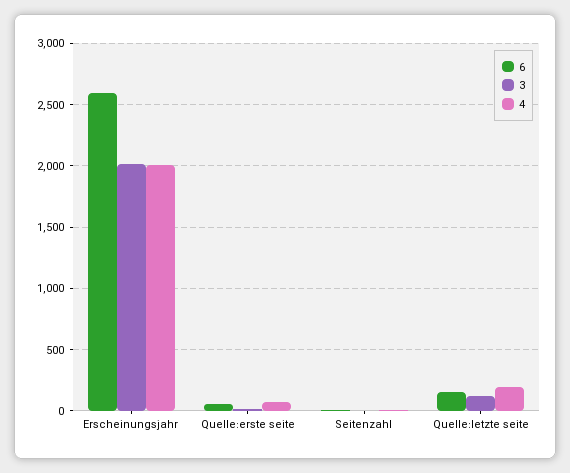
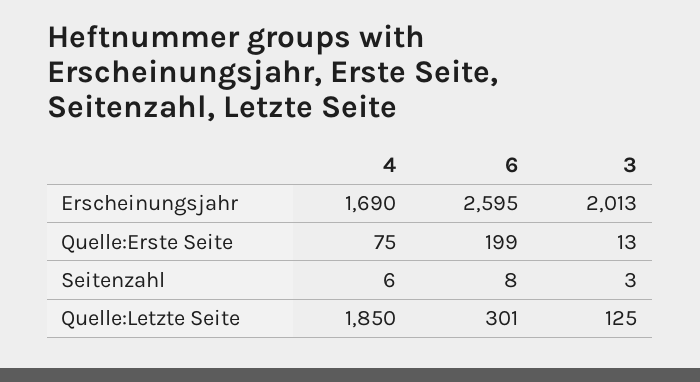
4, Erscheinungsjahr: 2000 -> 1690
6, Quelle:erste seite: 50 -> 199
6, Quelle:letzte seite: 150 -> 301
4, Quelle:letzte seite: 200 -> 1850

